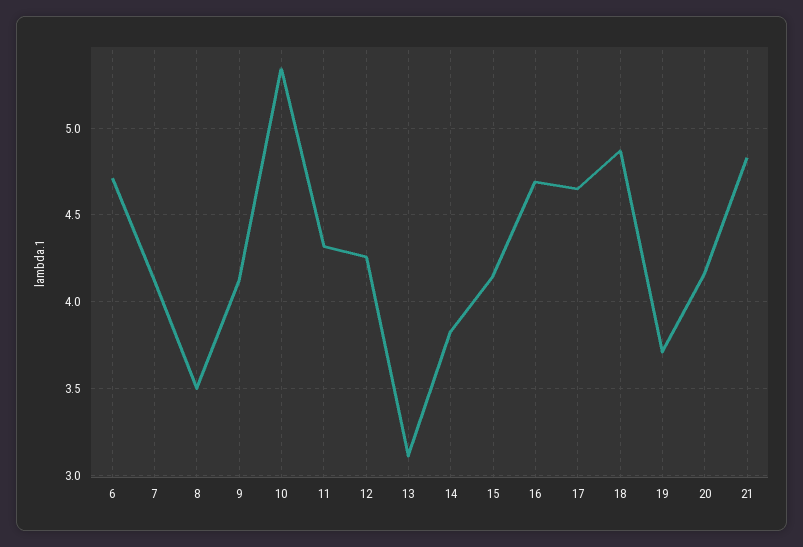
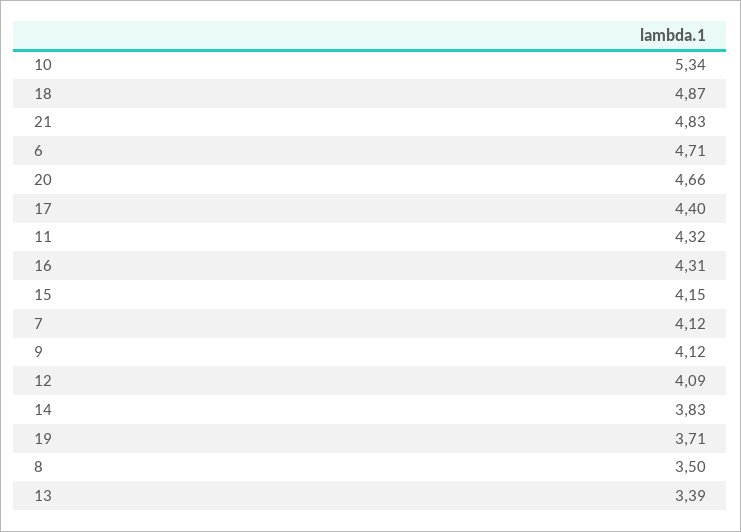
12: 4.25 -> 4.09
13: 3.1 -> 3.39
16: 4.7 -> 4.31
17: 4.65 -> 4.4
20: 4.15 -> 4.66

